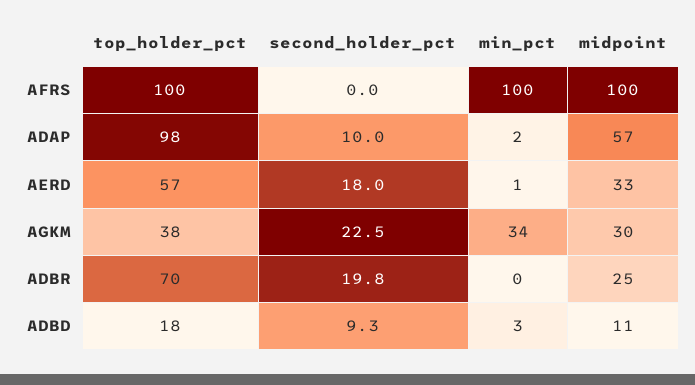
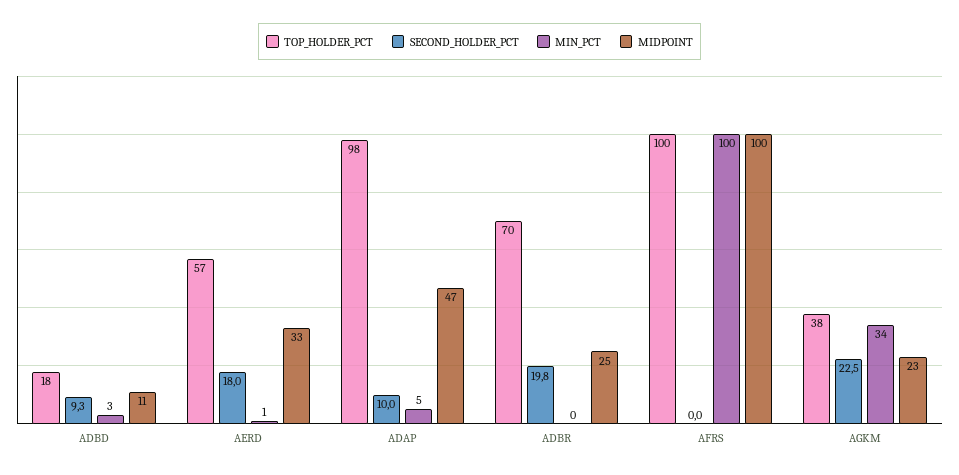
min_pct, ADAP: 2 -> 5
midpoint, ADAP: 57 -> 47
midpoint, AGKM: 30 -> 23

